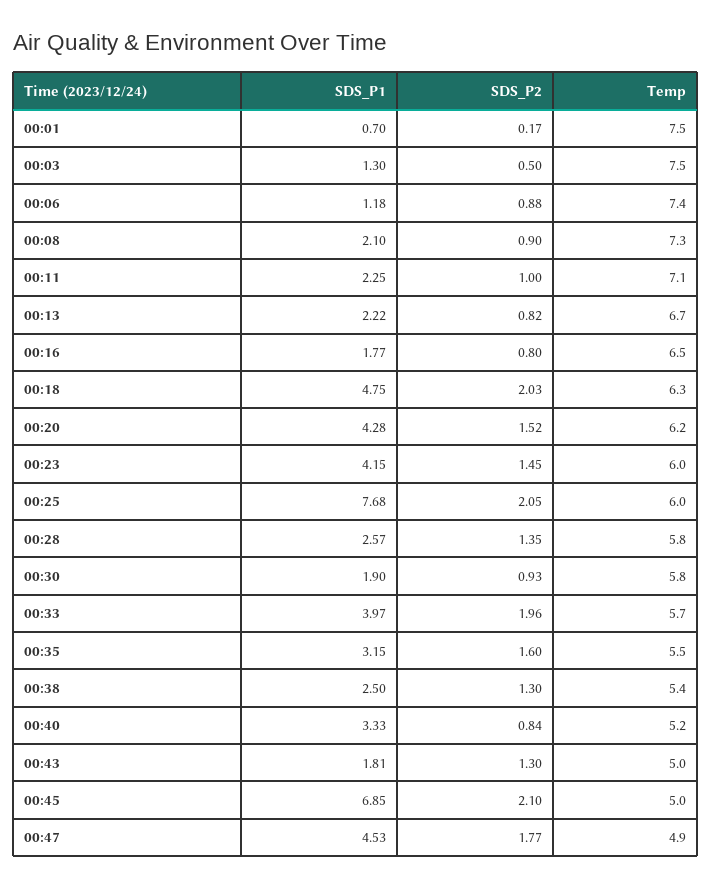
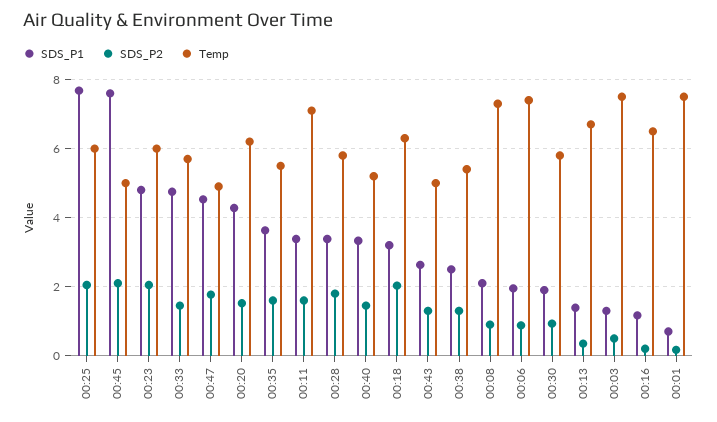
SDS_P1, 00:06: 1.18 -> 2
SDS_P1, 00:11: 2.25 -> 3.4
SDS_P2, 00:11: 1 -> 1.6
SDS_P1, 00:13: 2.22 -> 1.4
SDS_P2, 00:13: 0.82 -> 0.4
SDS_P1, 00:16: 1.77 -> 1.2
SDS_P2, 00:16: 0.8 -> 0.2
SDS_P1, 00:18: 4.75 -> 3.2
SDS_P1, 00:23: 4.15 -> 4.8
SDS_P2, 00:23: 1.45 -> 2
SDS_P1, 00:28: 2.57 -> 3.4
SDS_P2, 00:28: 1.35 -> 1.8
SDS_P1, 00:33: 3.97 -> 4.8
SDS_P2, 00:33: 1.96 -> 1.4
SDS_P1, 00:35: 3.15 -> 3.6
SDS_P2, 00:40: 0.84 -> 1.4
SDS_P1, 00:43: 1.81 -> 2.6
SDS_P1, 00:45: 6.85 -> 7.6

